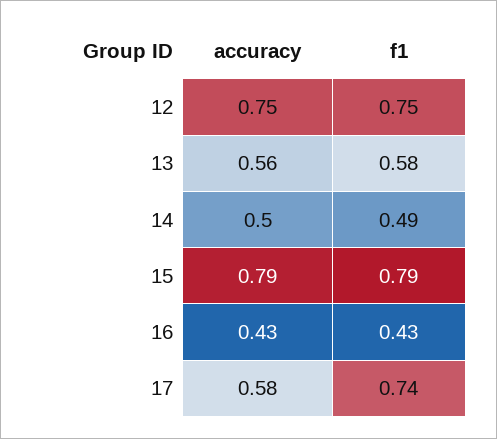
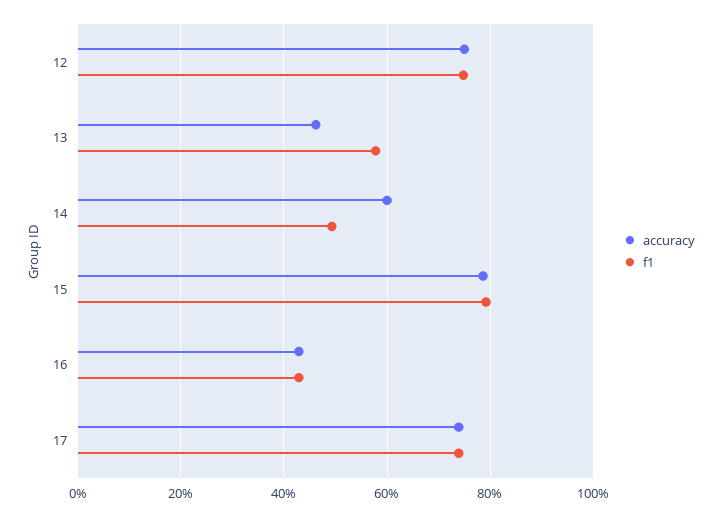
accuracy, 13: 0.56 -> 0.46
accuracy, 14: 0.5 -> 0.6
accuracy, 17: 0.58 -> 0.74

